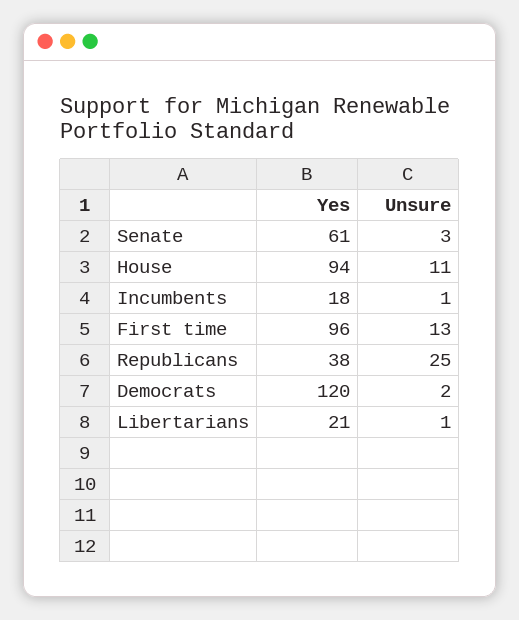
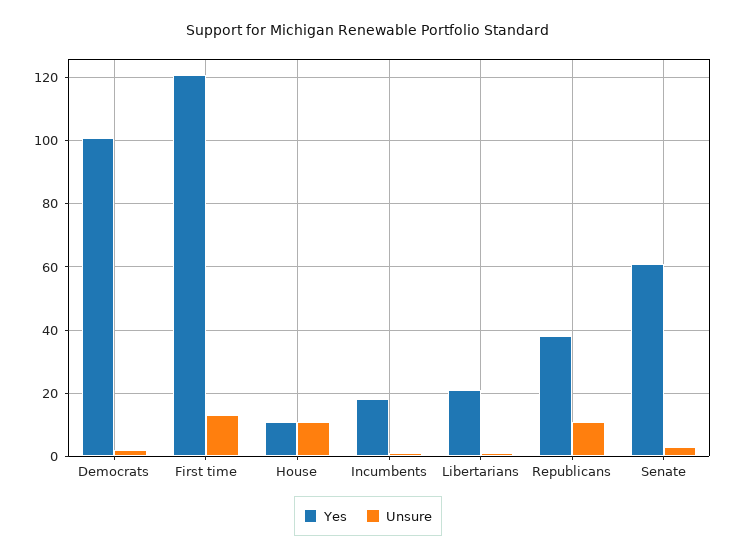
Yes, House: 94 -> 10
Yes, First time: 96 -> 120
Unsure, Republicans: 25 -> 10
Yes, Democrats: 120 -> 100

